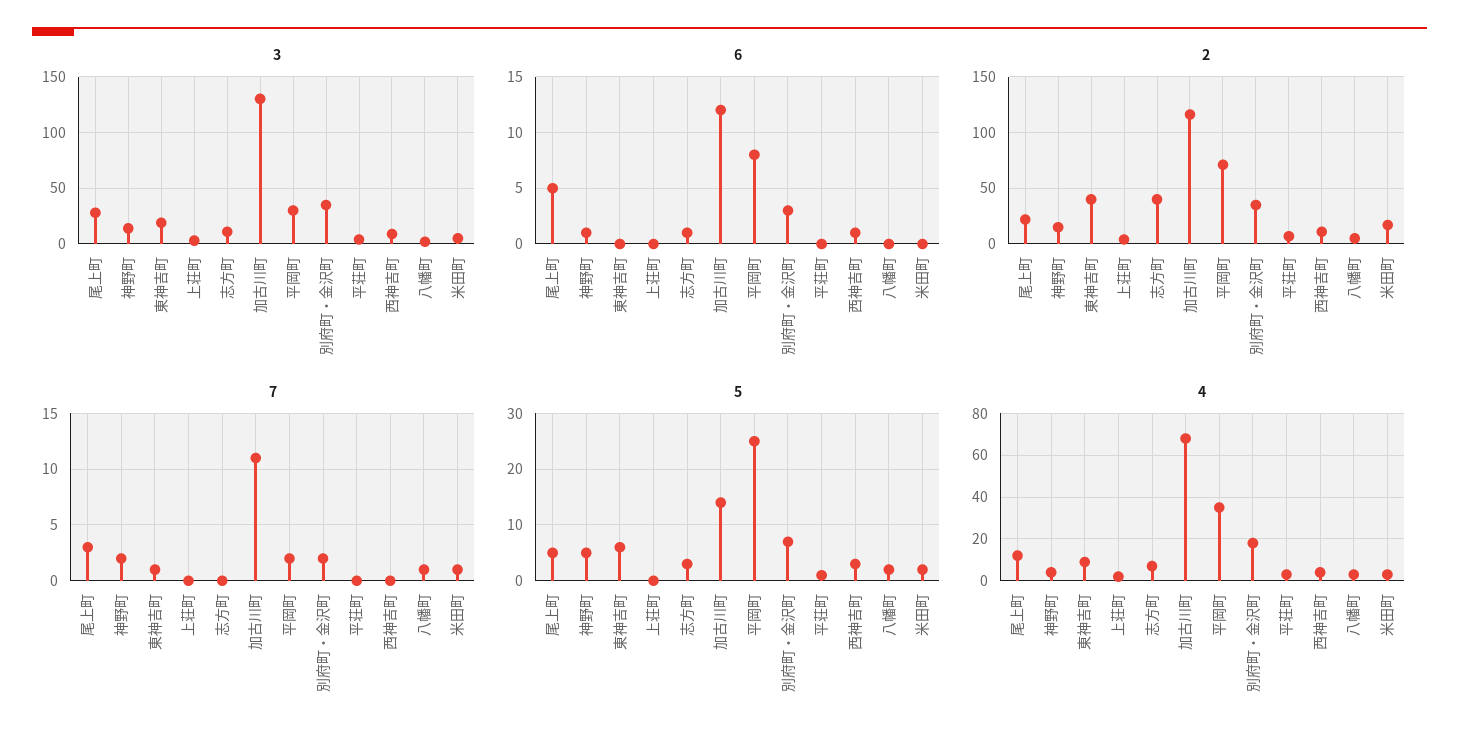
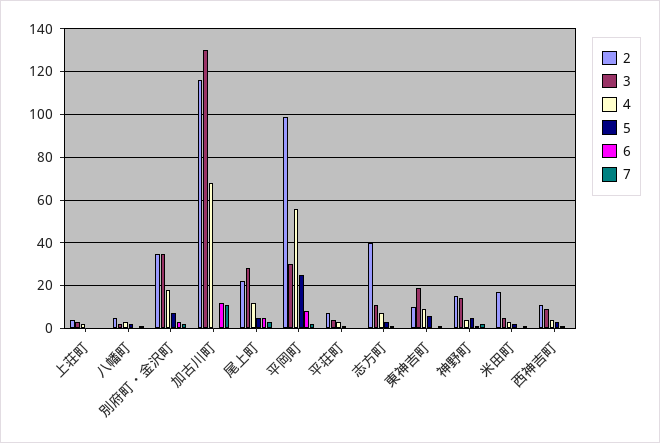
2, 東神吉町: 40 -> 10
2, 平岡町: 70 -> 100
5, 加古川町: 15 -> 0
4, 平岡町: 35 -> 55

